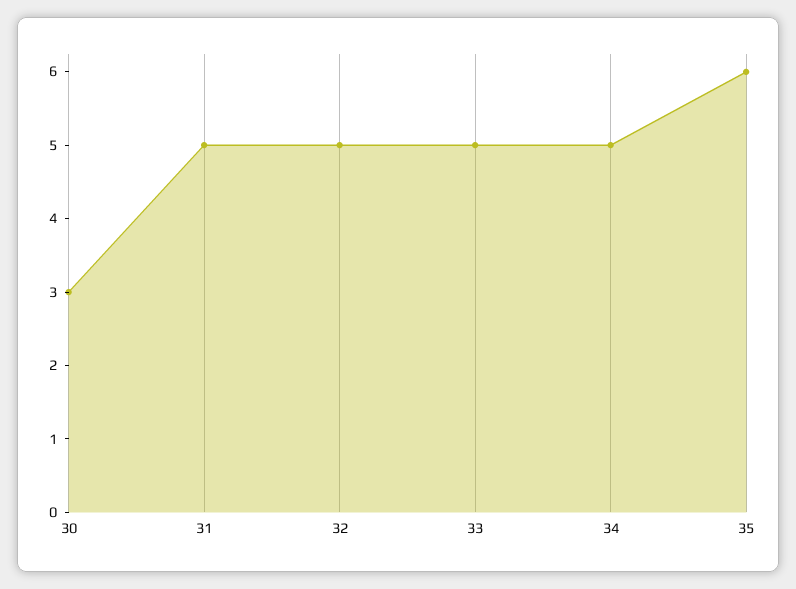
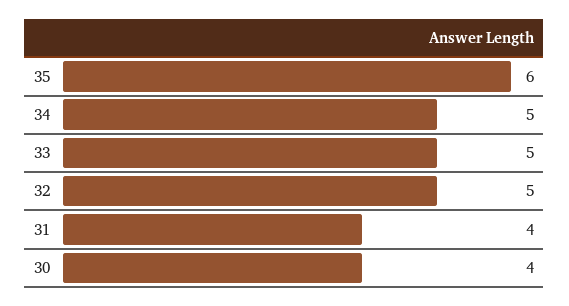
30: 3 -> 4
31: 5 -> 4

